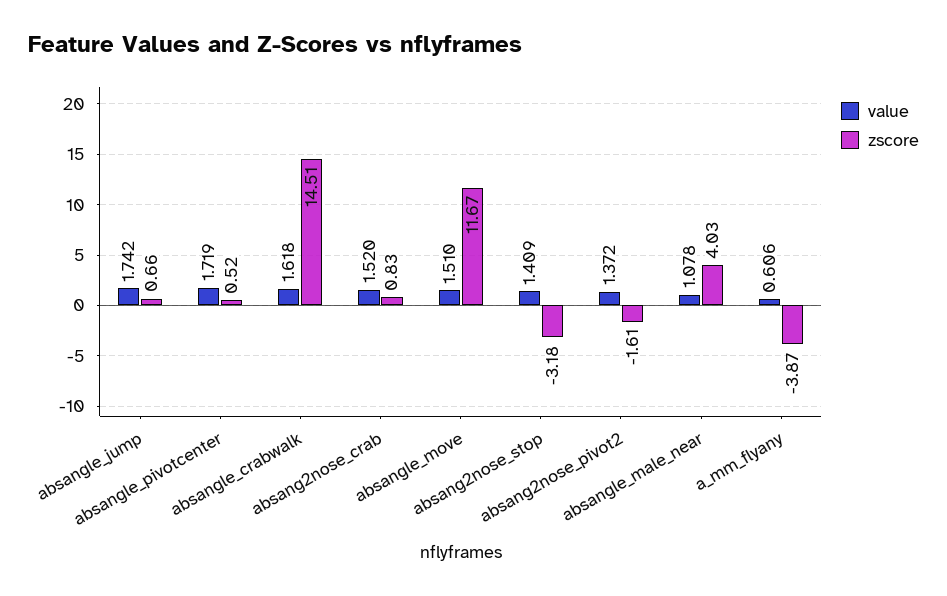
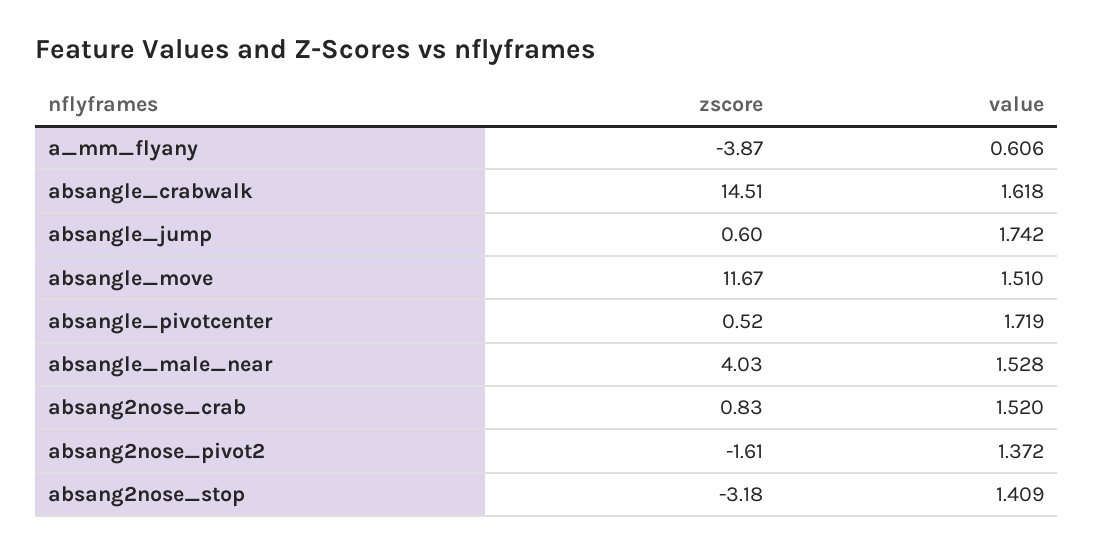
zscore, absangle_jump: 0.66 -> 0.6
value, absangle_male_near: 1.078 -> 1.528

